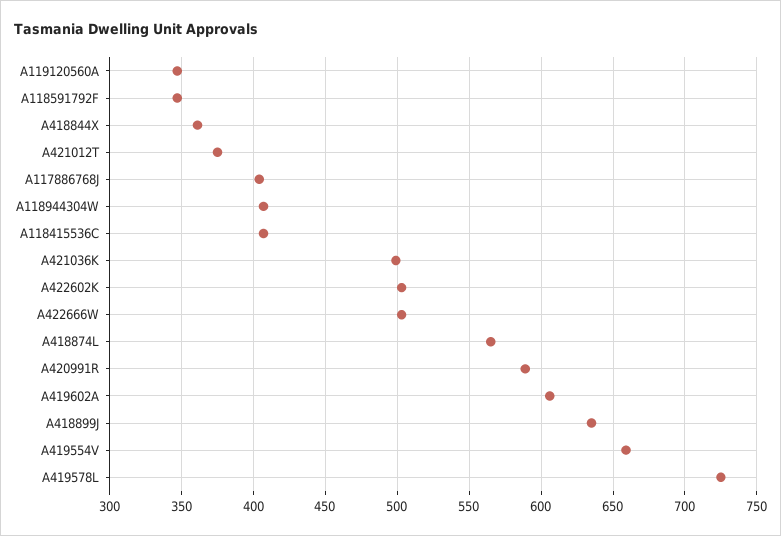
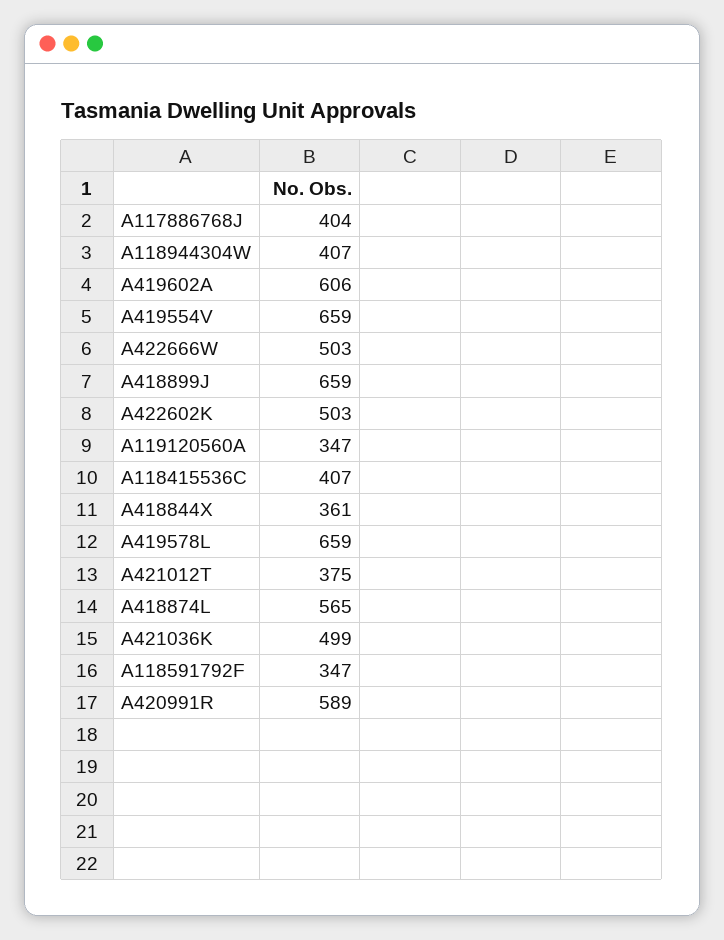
A418899J: 635 -> 659
A419578L: 725 -> 659

